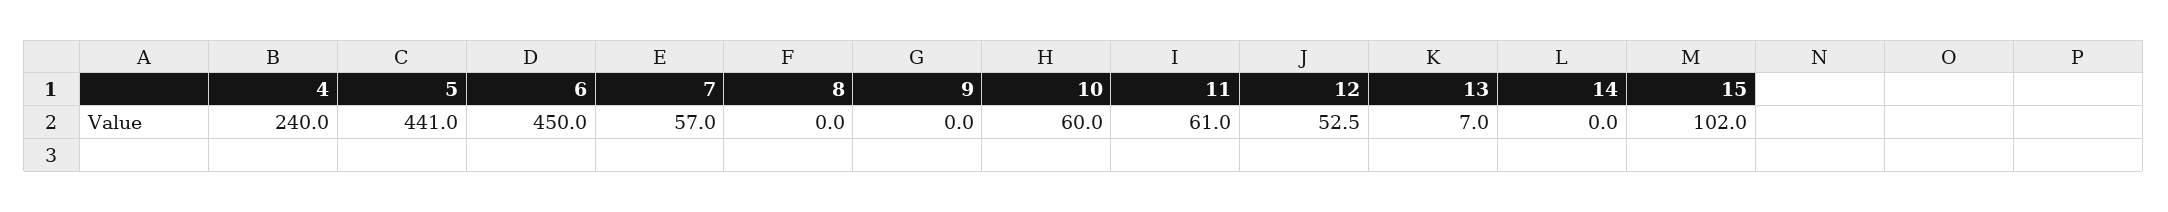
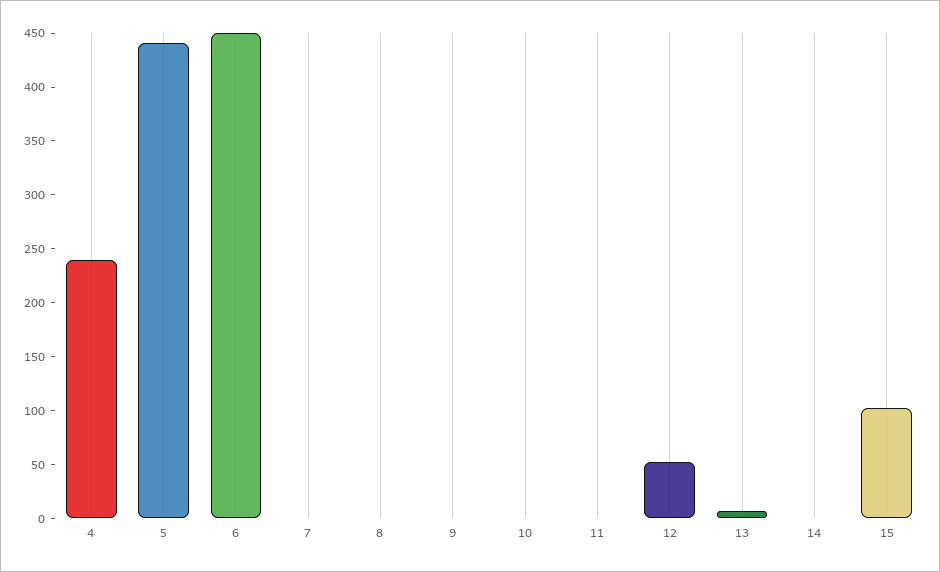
7: 57 -> 0
10: 60 -> 0
11: 61 -> 0

